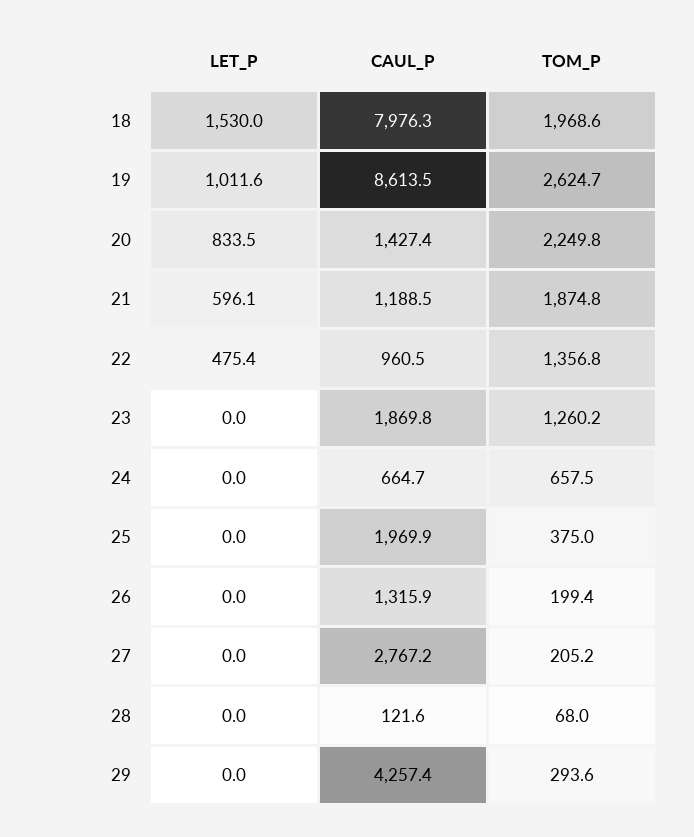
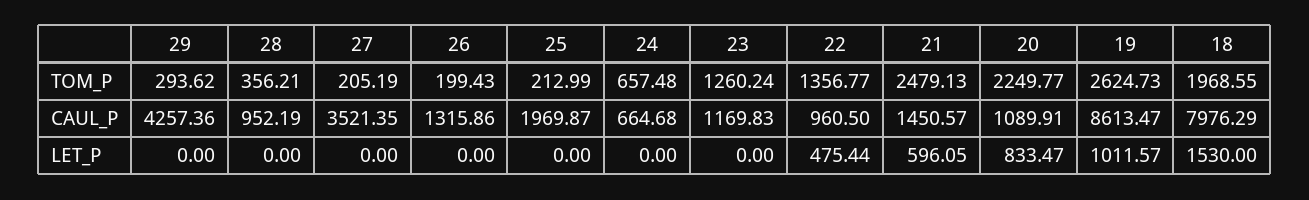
CAUL_P, 20: 1427.4 -> 1089.91
CAUL_P, 21: 1188.5 -> 1450.57
TOM_P, 21: 1874.8 -> 2479.13
CAUL_P, 23: 1869.8 -> 1169.83
TOM_P, 25: 375 -> 212.99
CAUL_P, 27: 2767.2 -> 3521.35
CAUL_P, 28: 121.6 -> 952.19
TOM_P, 28: 68 -> 356.21

